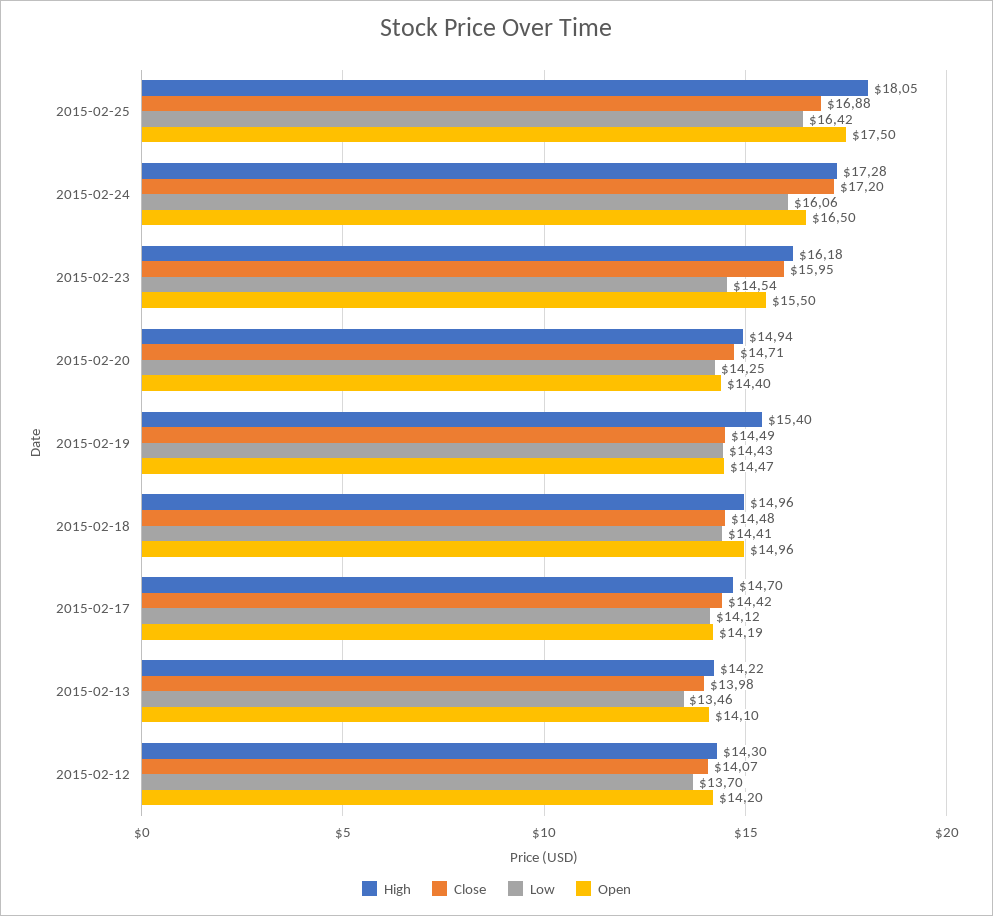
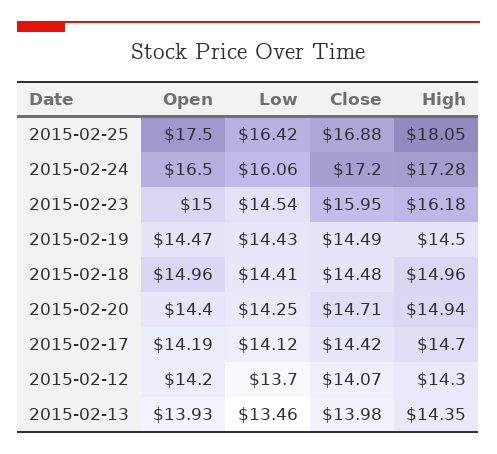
Open, 2015-02-23: 15.5 -> 15
High, 2015-02-19: 15.4 -> 14.5
High, 2015-02-13: 14.22 -> 14.35
Open, 2015-02-13: 14.1 -> 13.93

